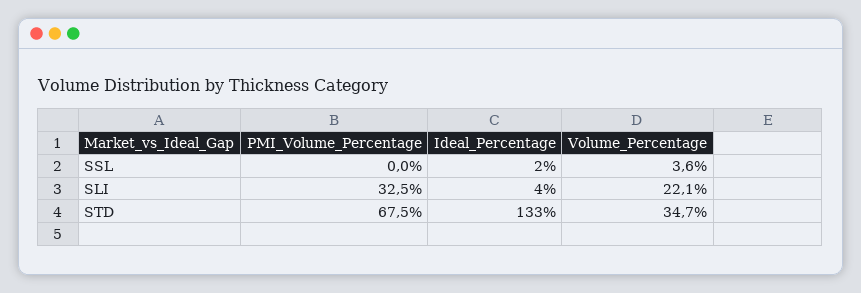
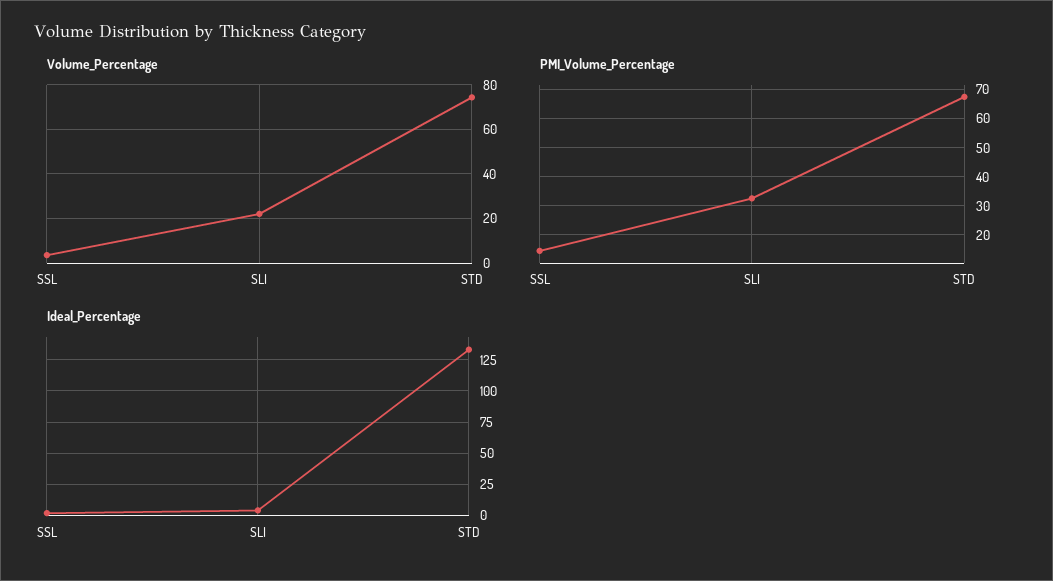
PMI_Volume_Percentage, SSL: 0 -> 15
Volume_Percentage, STD: 34.7 -> 75

